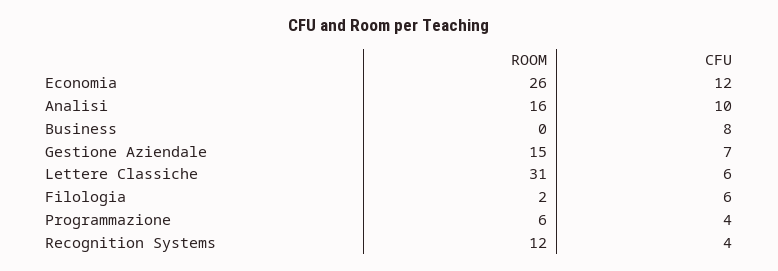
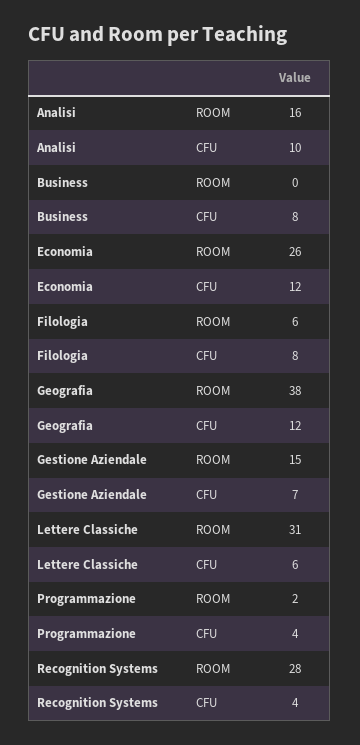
ROOM, Filologia: 2 -> 6
CFU, Filologia: 6 -> 8
ROOM, Programmazione: 6 -> 2
ROOM, Recognition Systems: 12 -> 28
ROOM, Geografia: none -> 38
CFU, Geografia: none -> 12

